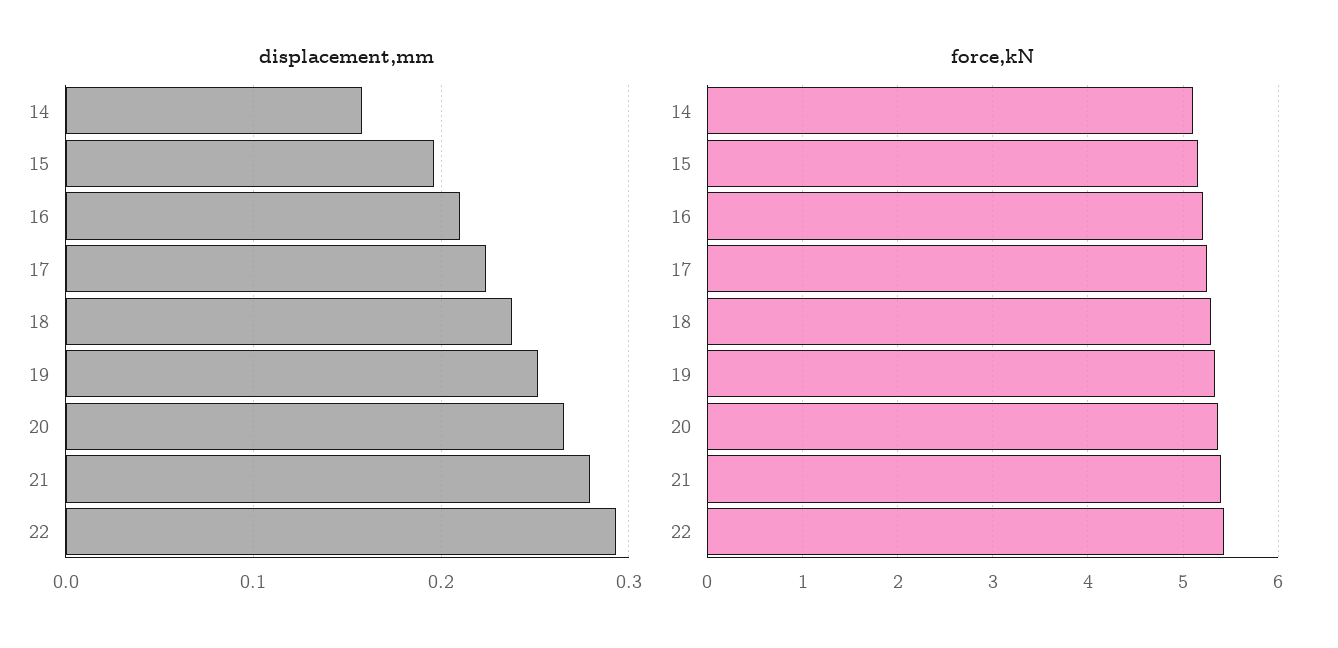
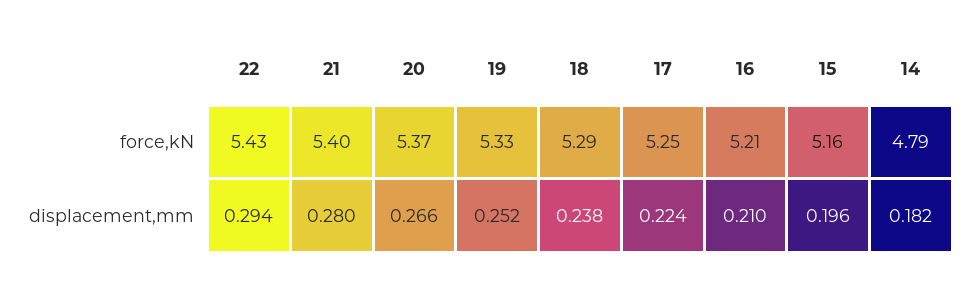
displacement,mm, 14: 0.16 -> 0.182
force,kN, 14: 5.1 -> 4.79

